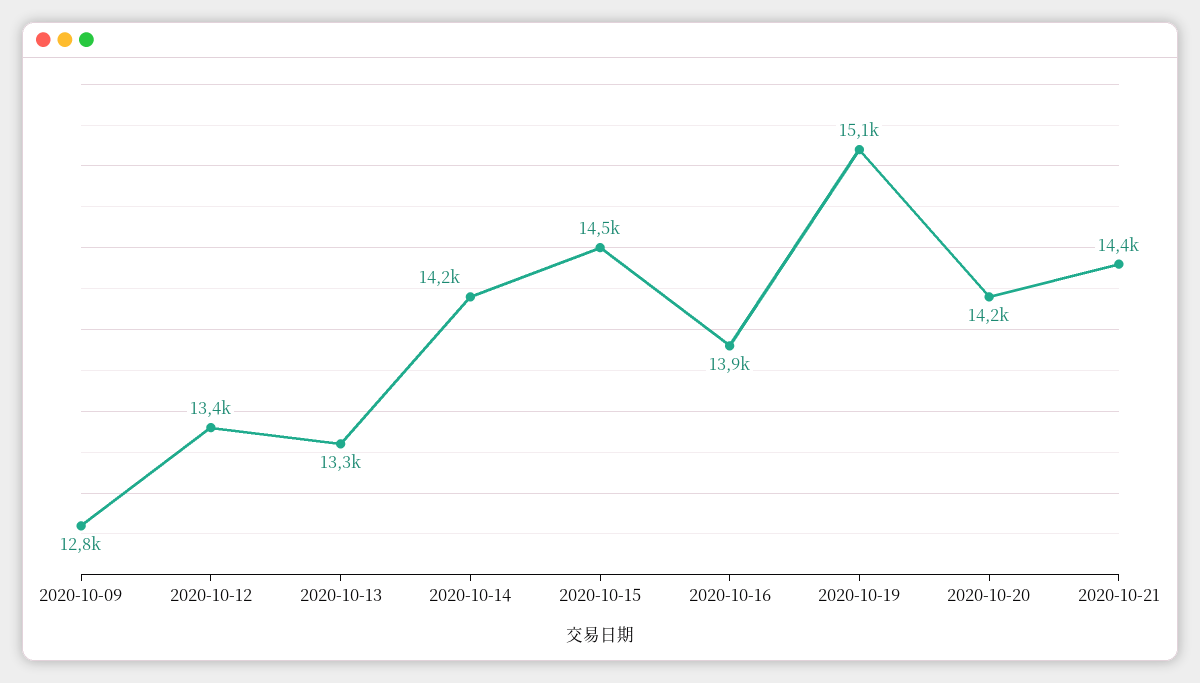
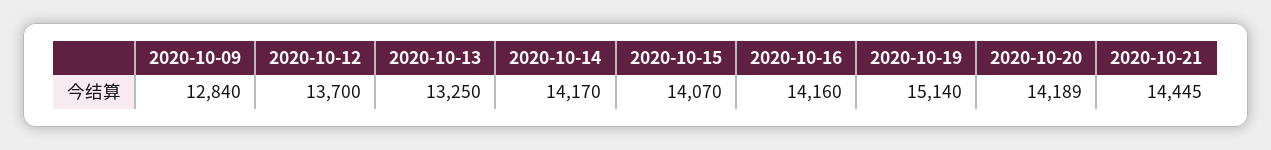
2020-10-12: 13400 -> 13700
2020-10-15: 14500 -> 14070
2020-10-16: 13900 -> 14160

